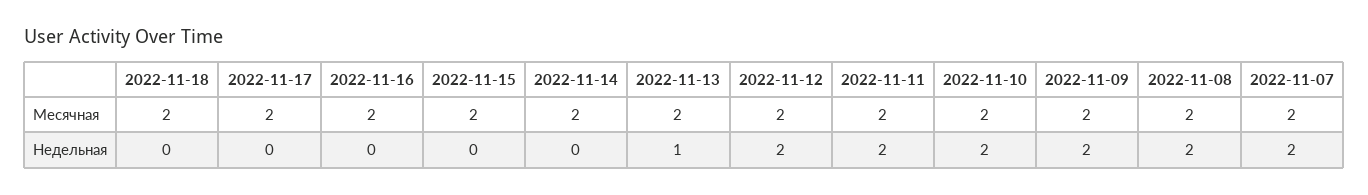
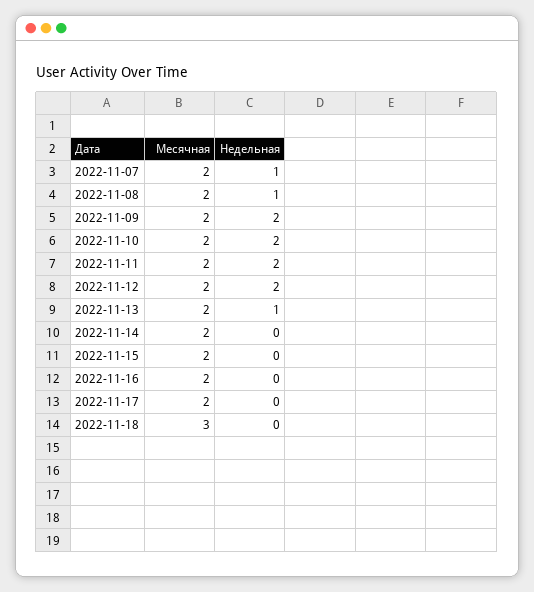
2022-11-18, Месячная: 2 -> 3
2022-11-08, Недельная: 2 -> 1
2022-11-07, Недельная: 2 -> 1

